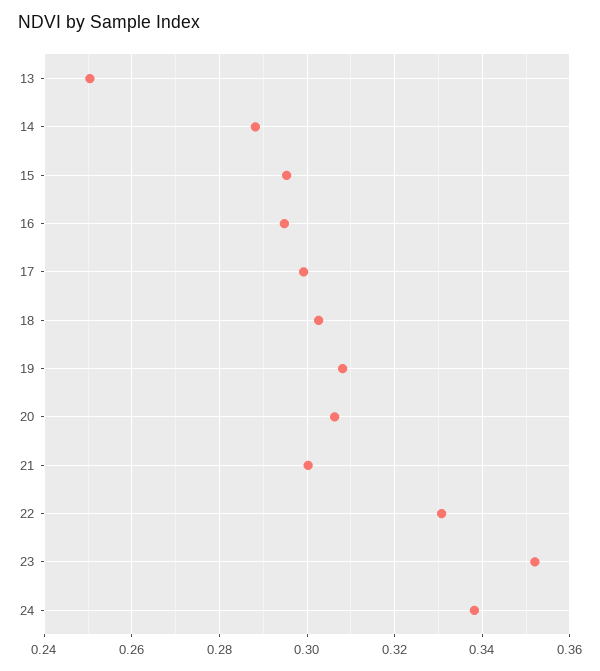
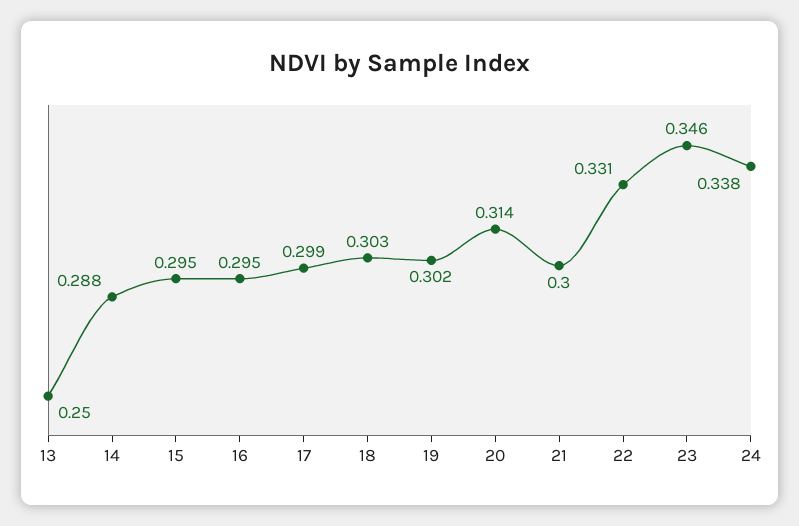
19: 0.308 -> 0.302
20: 0.306 -> 0.314
23: 0.352 -> 0.346

